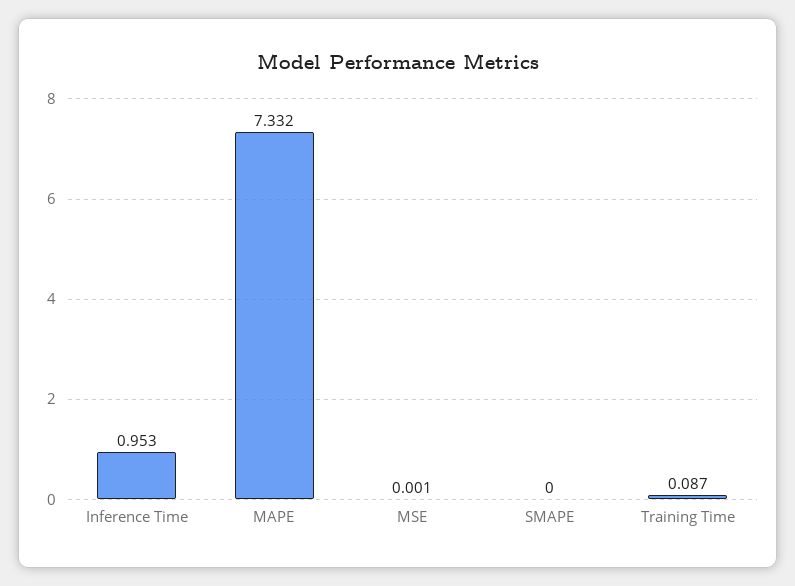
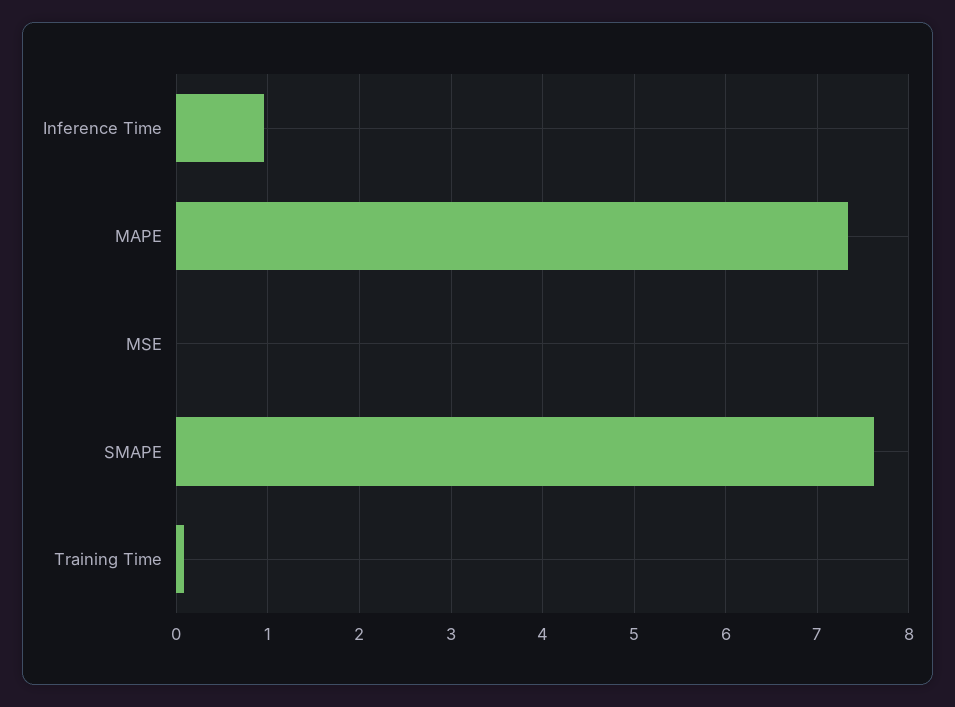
SMAPE: 0 -> 7.6

